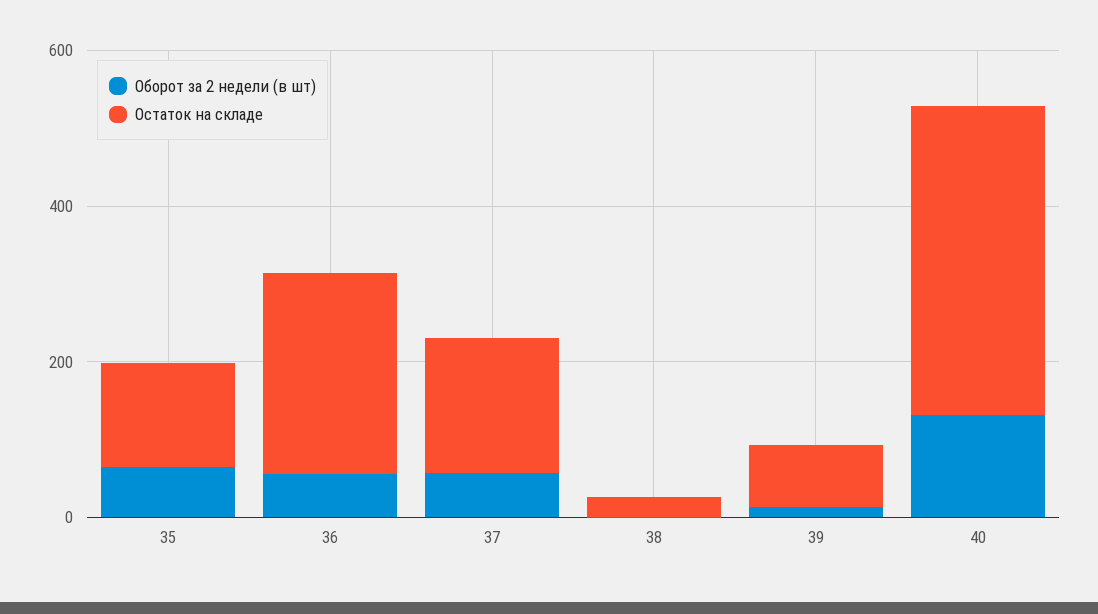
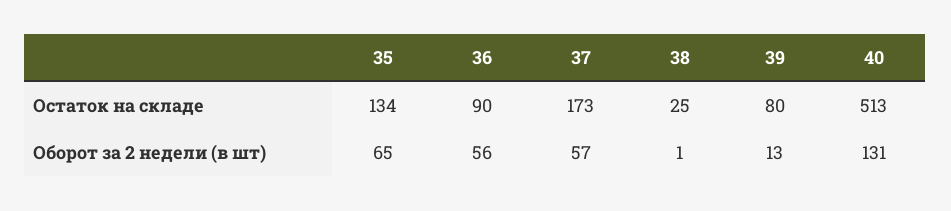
Остаток на складе, 36: 250 -> 90
Остаток на складе, 40: 400 -> 513

